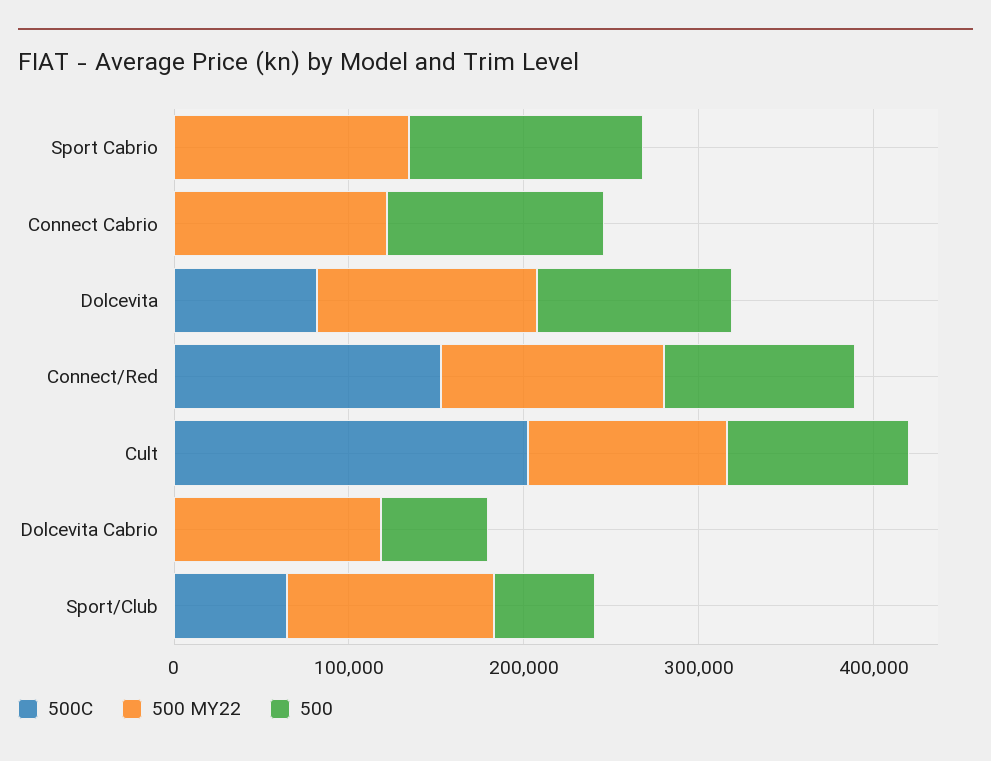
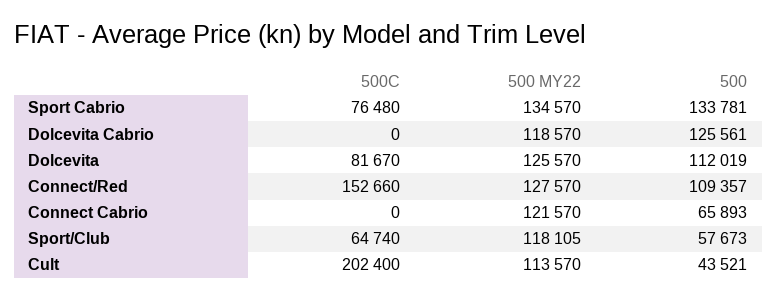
500C, Sport Cabrio: 0 -> 76480
500, Connect Cabrio: 120000 -> 65893
500, Cult: 100000 -> 43521
500, Dolcevita Cabrio: 60000 -> 125561

